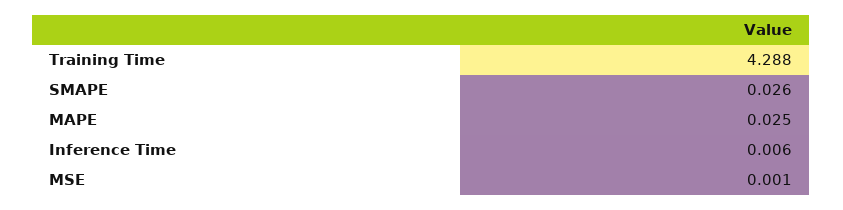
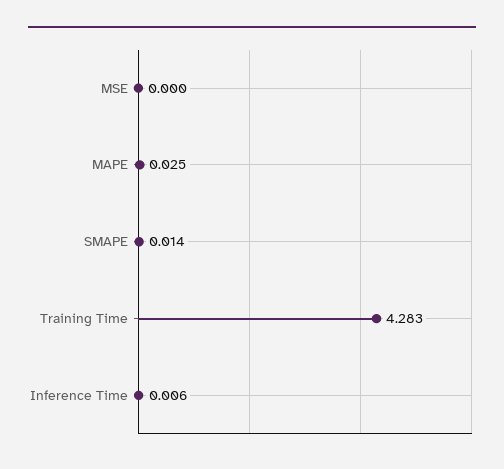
Training Time: 4.288 -> 4.283
SMAPE: 0.026 -> 0.014
MSE: 0.001 -> 0

